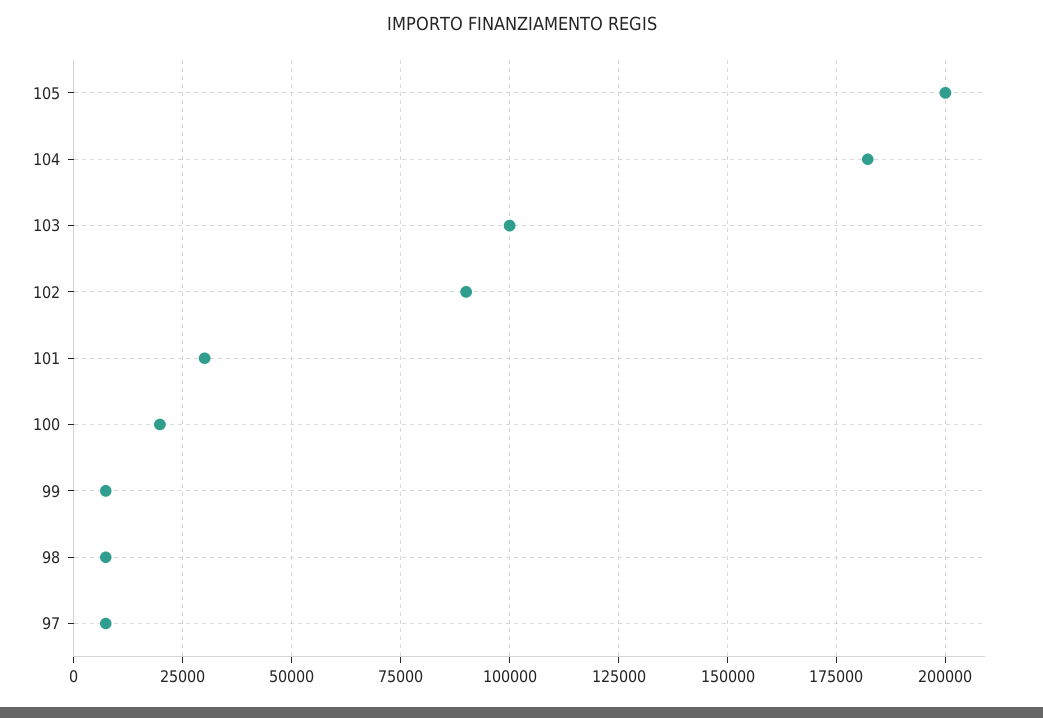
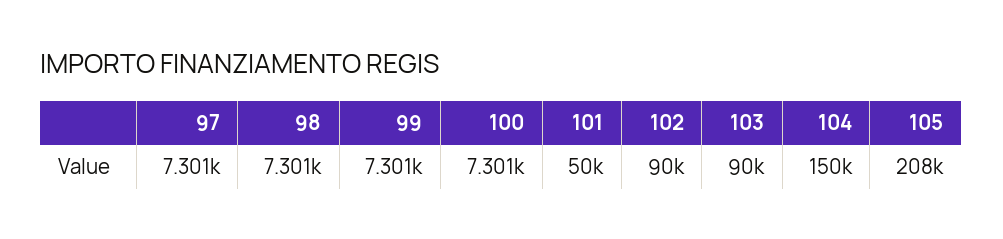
105: 200000 -> 208000
104: 182500 -> 150000
103: 100000 -> 90000
101: 30000 -> 50000
100: 20000 -> 7301

